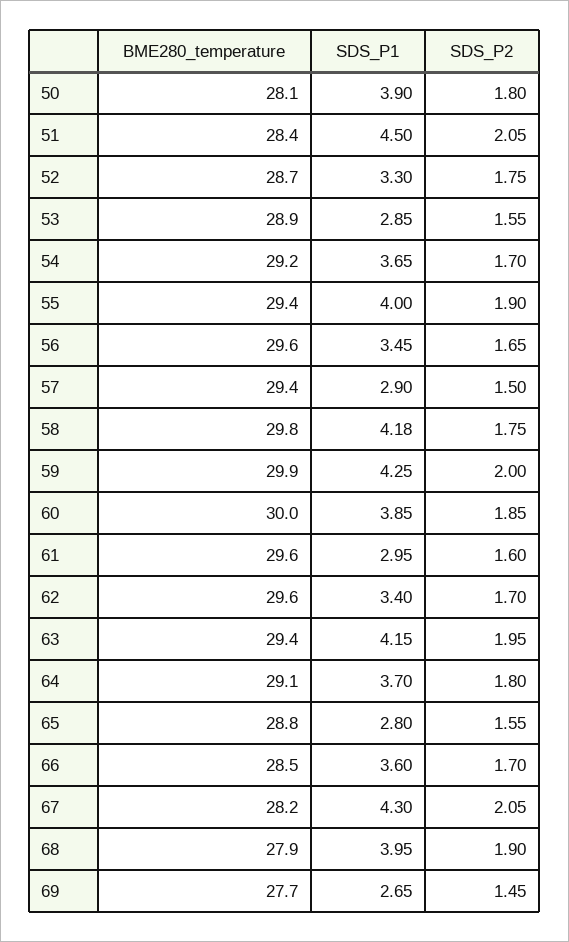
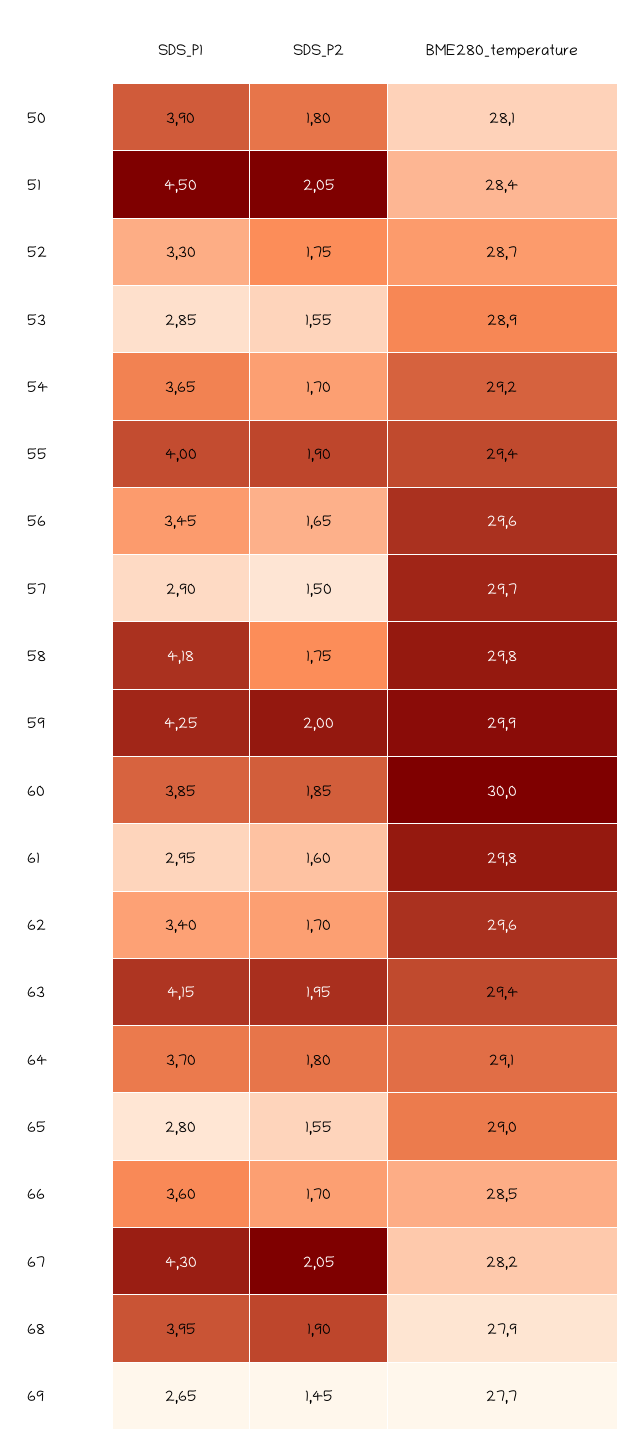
BME280_temperature, 57: 29.4 -> 29.7
BME280_temperature, 61: 29.6 -> 29.8
BME280_temperature, 65: 28.8 -> 29

